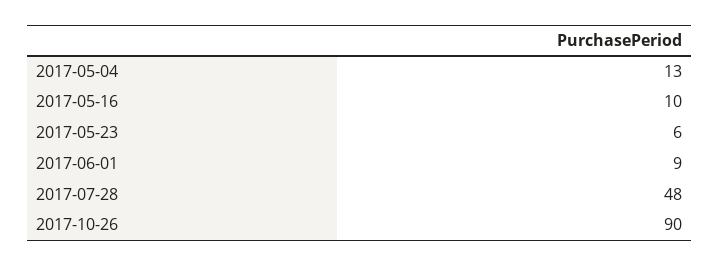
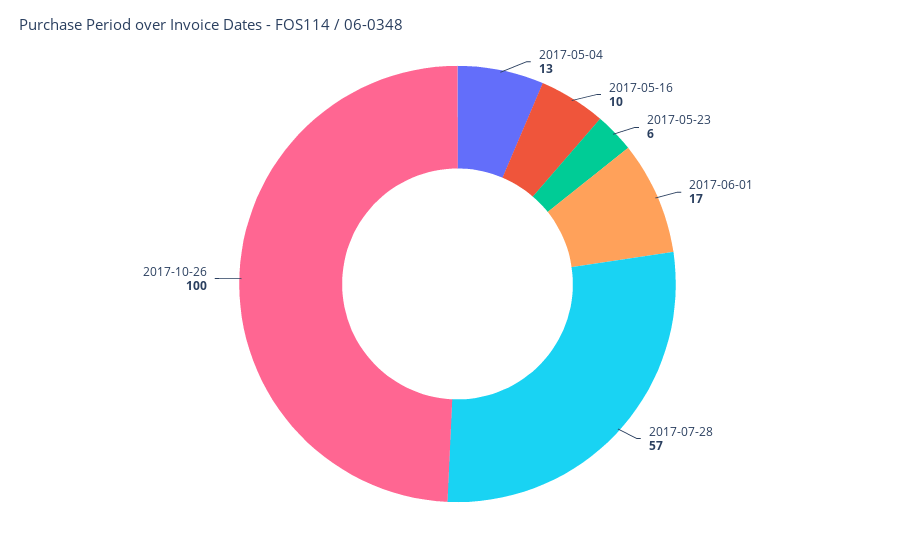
2017-06-01: 9 -> 17
2017-07-28: 48 -> 57
2017-10-26: 90 -> 100

